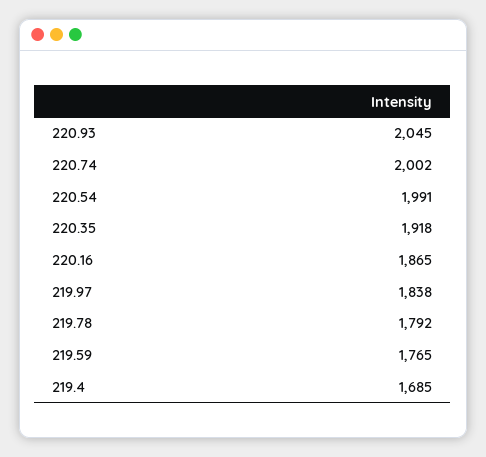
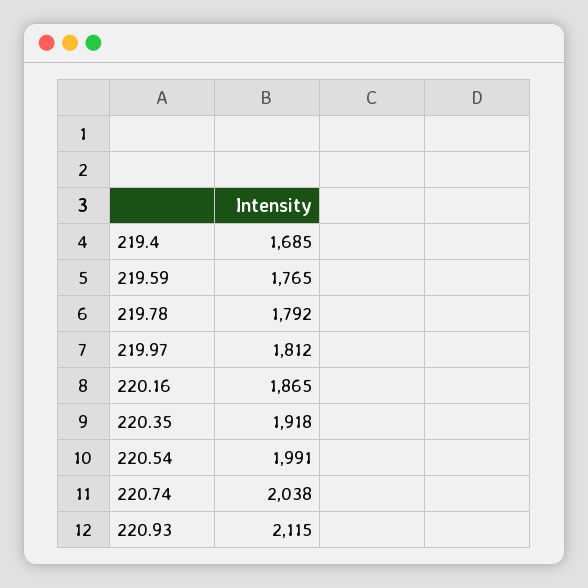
220.93: 2045 -> 2115
220.74: 2002 -> 2038
219.97: 1838 -> 1812

